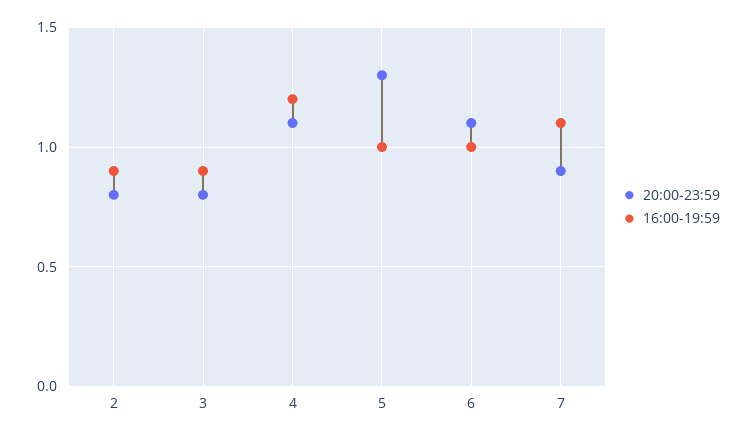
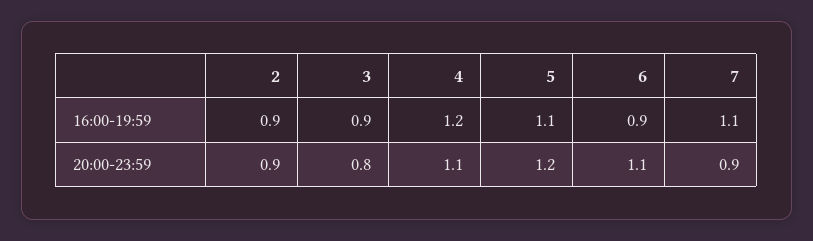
20:00-23:59, 2: 0.8 -> 0.9
20:00-23:59, 5: 1.3 -> 1.2
16:00-19:59, 5: 1 -> 1.1
16:00-19:59, 6: 1 -> 0.9

